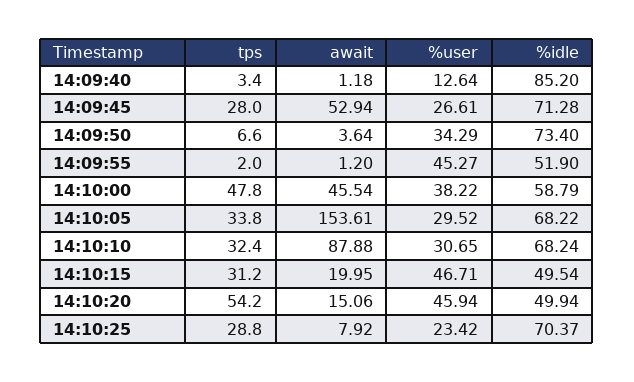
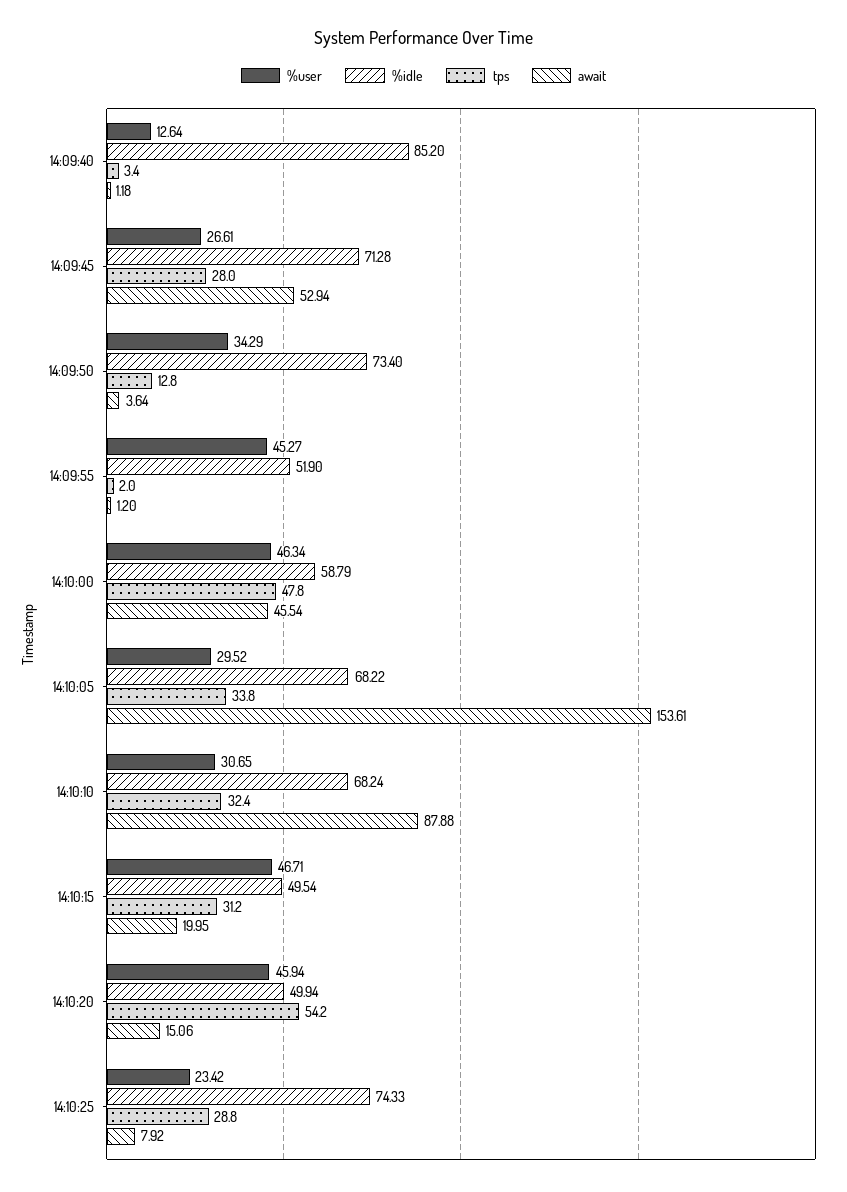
tps, 14:09:50: 6.6 -> 12.8
%user, 14:10:00: 38.22 -> 46.34
%idle, 14:10:25: 70.37 -> 74.33

